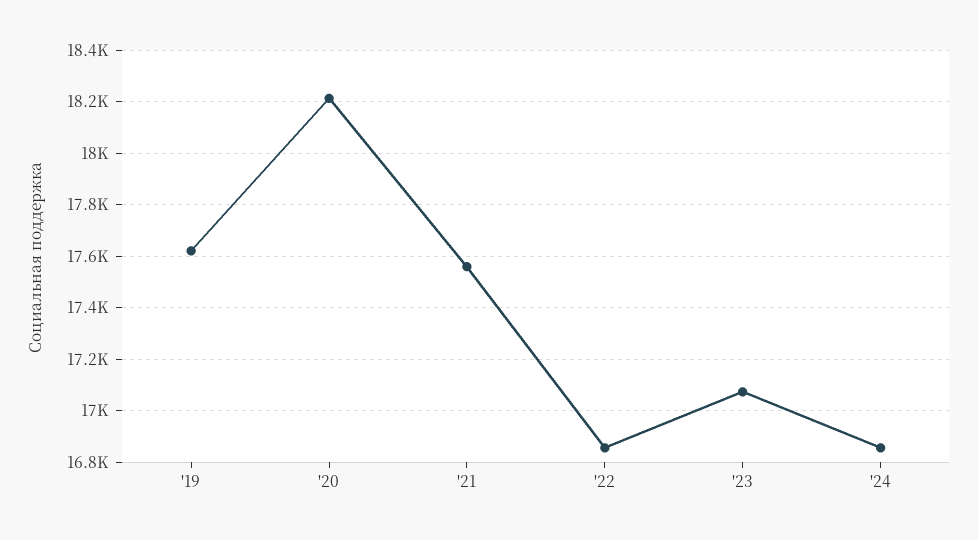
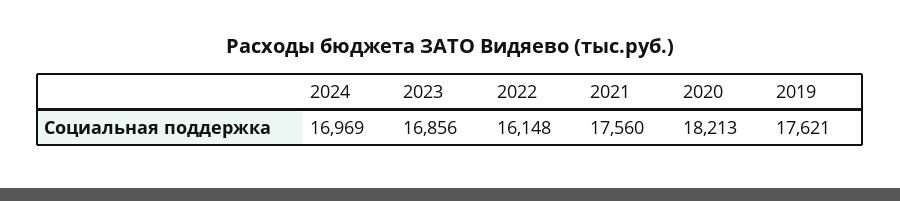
'22: 16850 -> 16148
'23: 17075 -> 16856
'24: 16850 -> 16969

